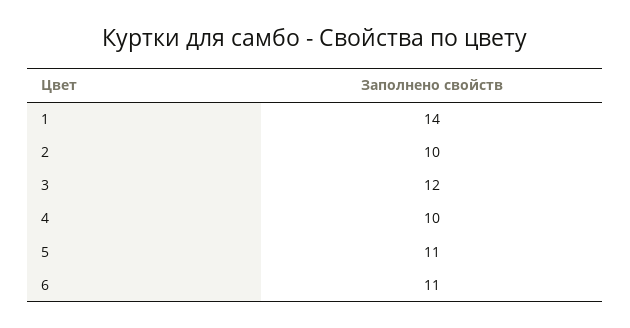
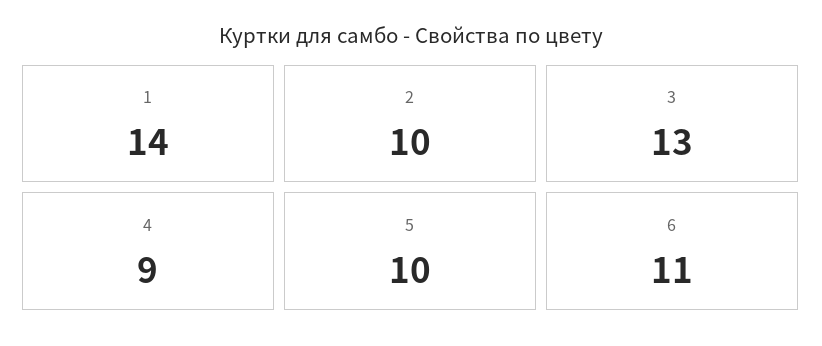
3: 12 -> 13
4: 10 -> 9
5: 11 -> 10

